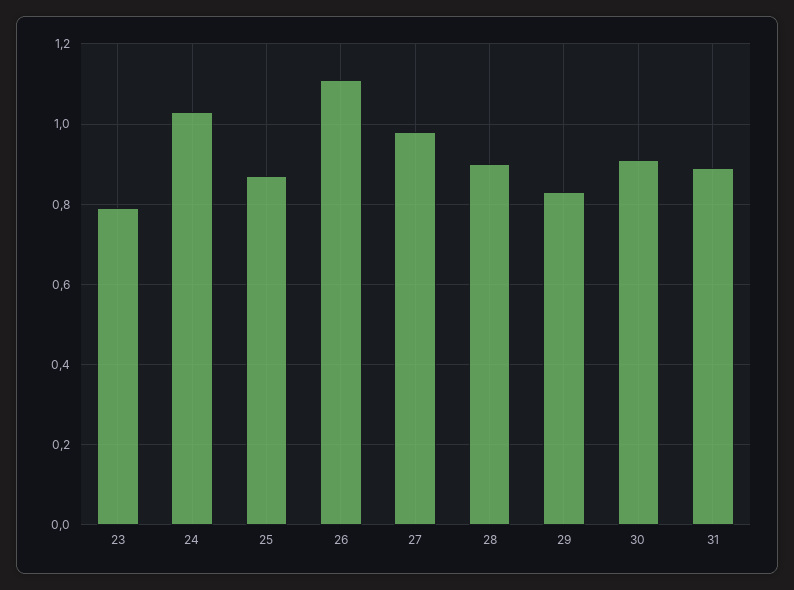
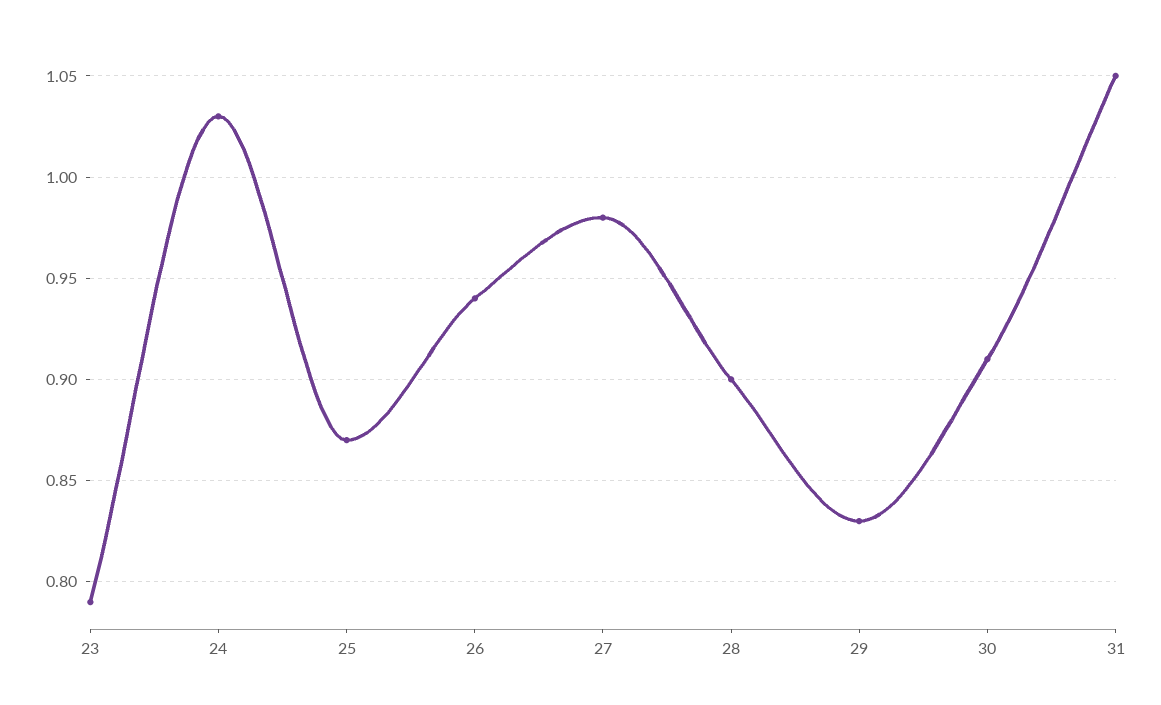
26: 1.1 -> 0.94
31: 0.9 -> 1.05

